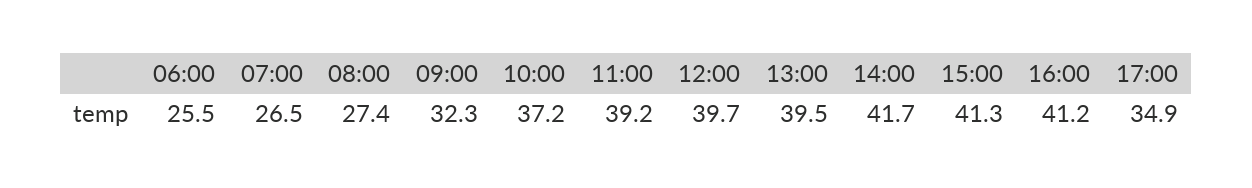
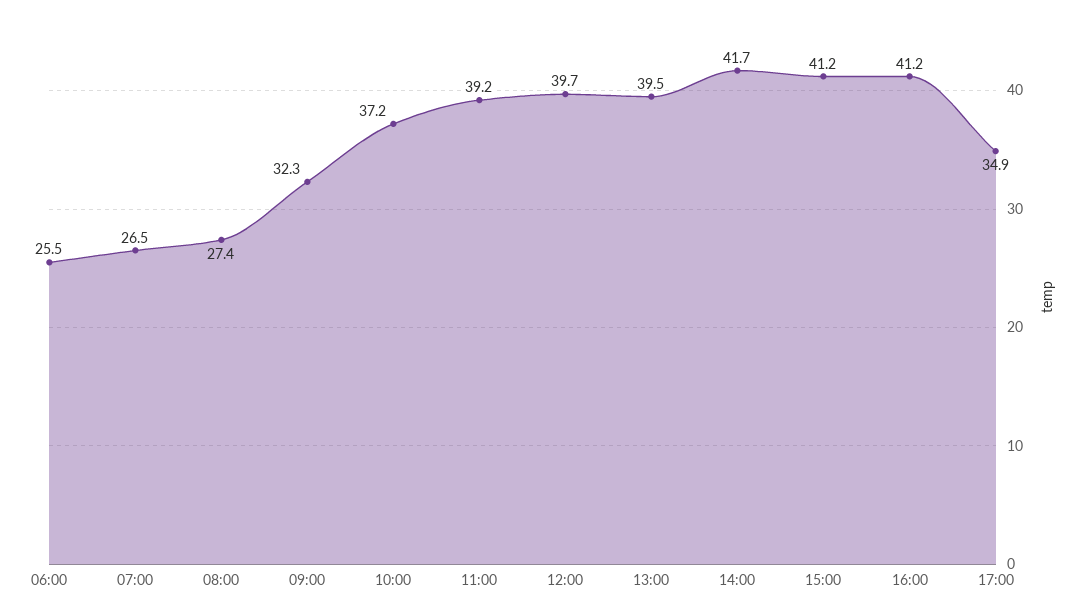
15:00: 41.3 -> 41.2

